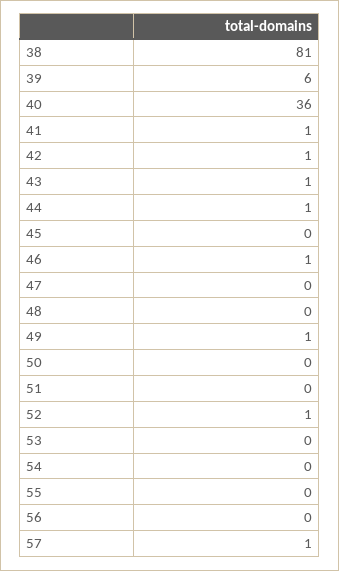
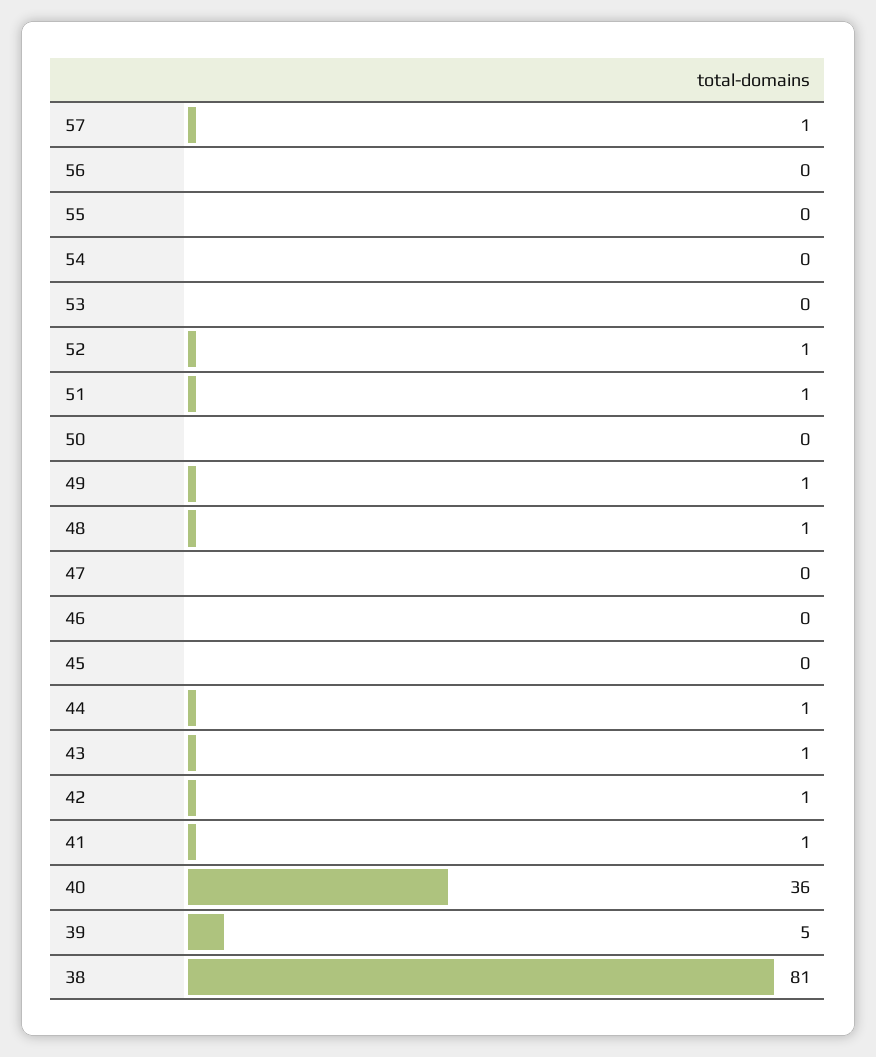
39: 6 -> 5
46: 1 -> 0
48: 0 -> 1
51: 0 -> 1

